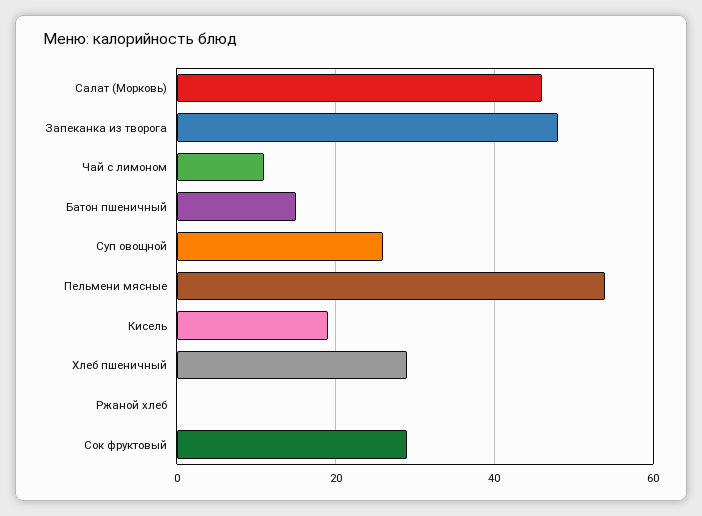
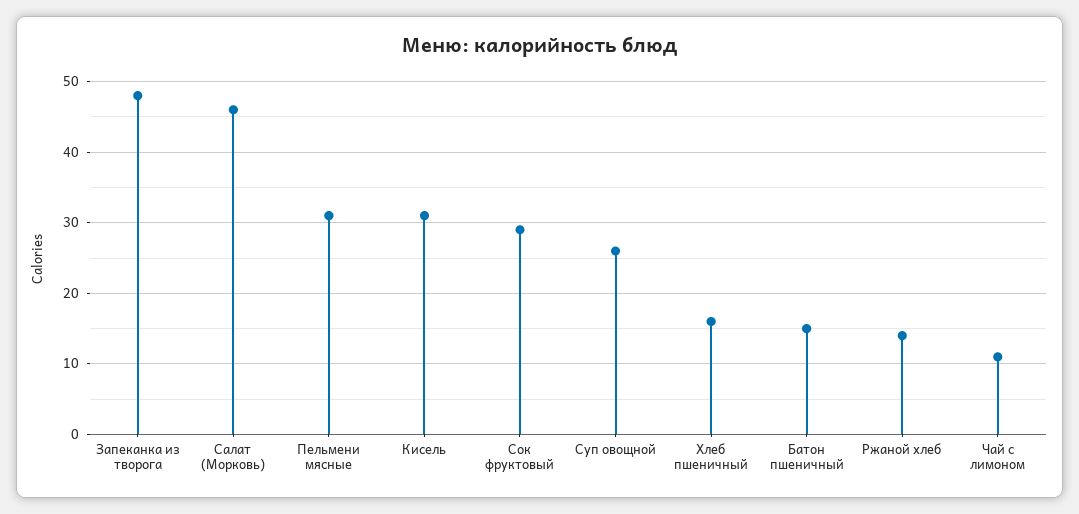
Пельмени мясные: 55 -> 31
Кисель: 20 -> 31
Хлеб пшеничный: 30 -> 16
Ржаной хлеб: 0 -> 14

